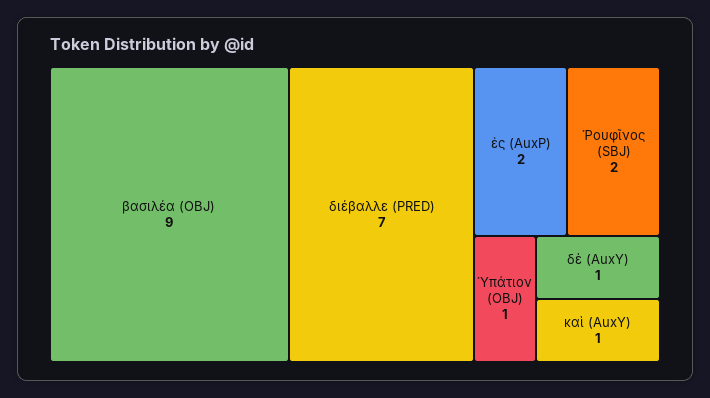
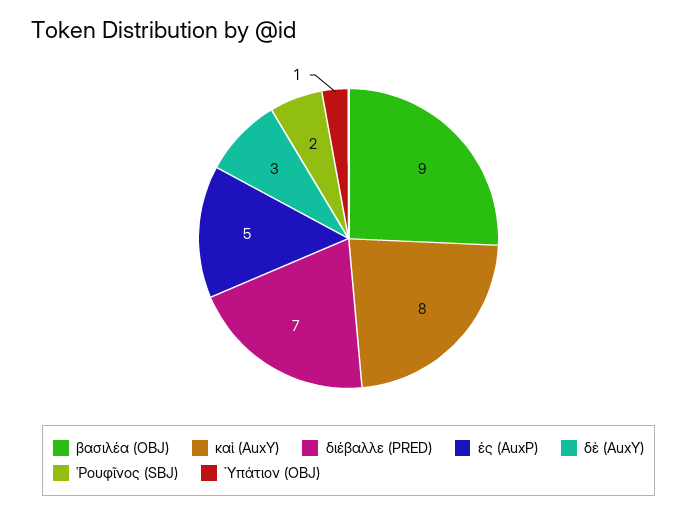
ἐς (AuxP): 2 -> 5
δὲ (AuxY): 1 -> 3
καὶ (AuxY): 1 -> 8

